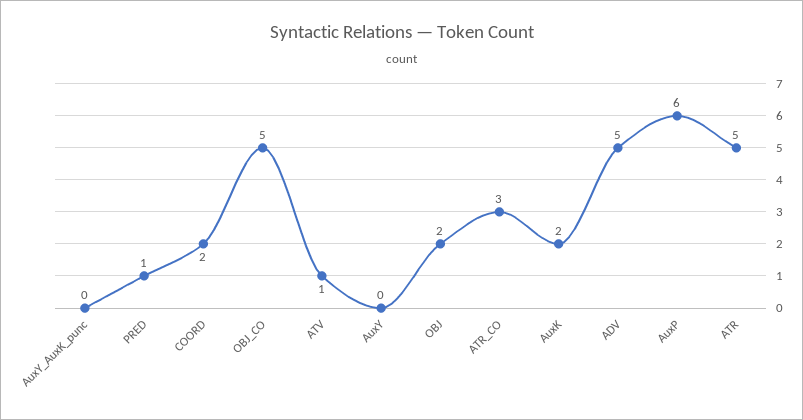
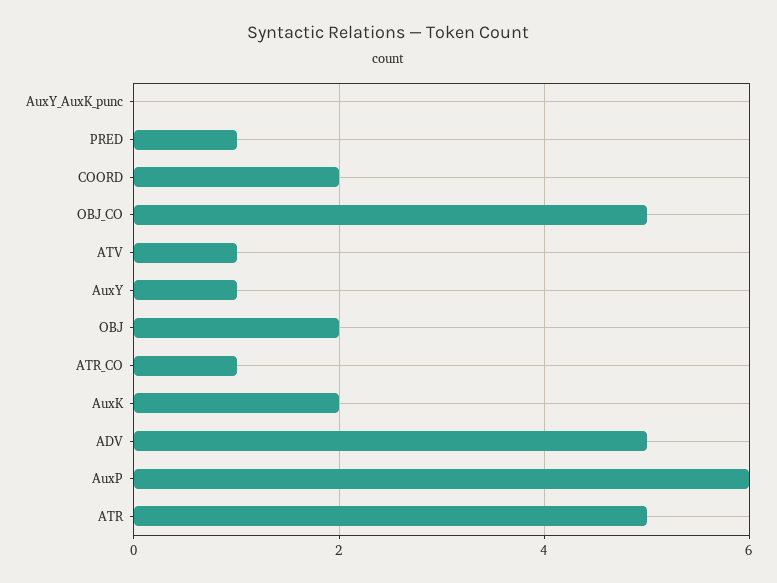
AuxY: 0 -> 1
ATR_CO: 3 -> 1

